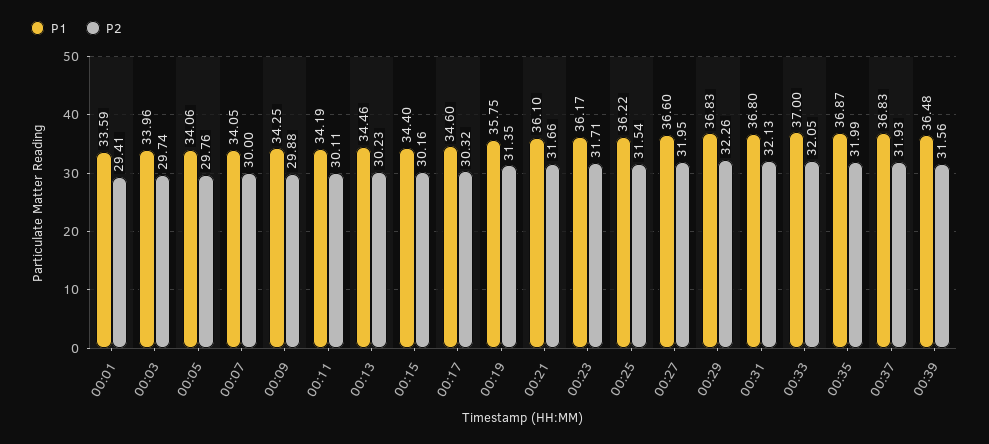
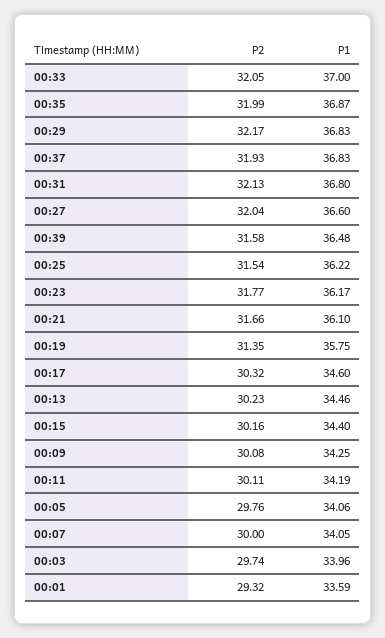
P2, 00:01: 29.41 -> 29.32
P2, 00:09: 29.88 -> 30.08
P2, 00:23: 31.71 -> 31.77
P2, 00:27: 31.95 -> 32.04
P2, 00:29: 32.26 -> 32.17
P2, 00:39: 31.56 -> 31.58

